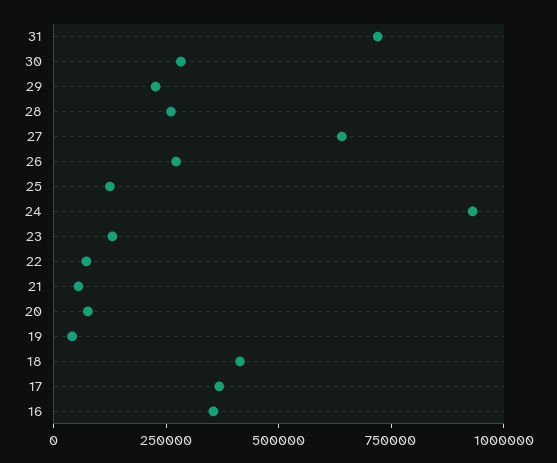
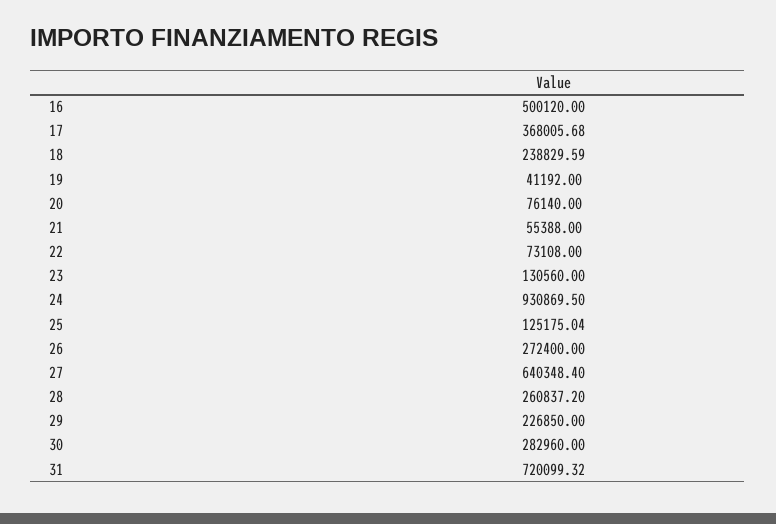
18: 400000 -> 238829.59
16: 350000 -> 500120

